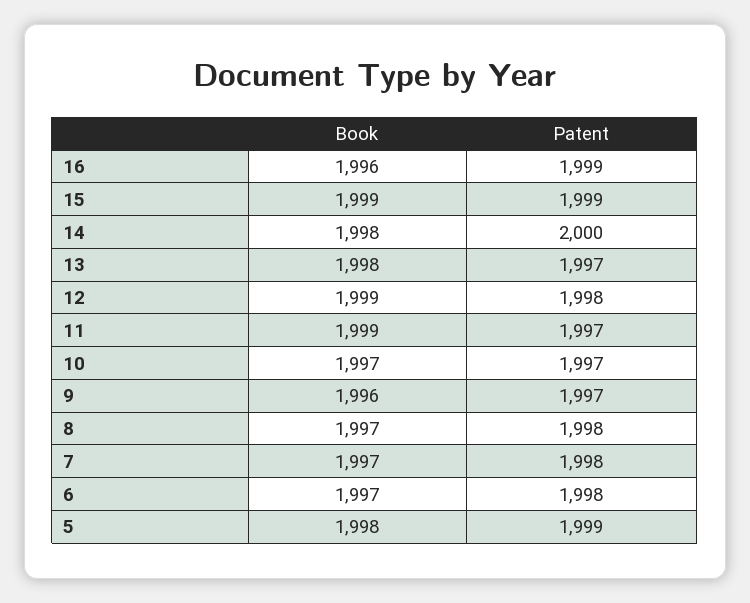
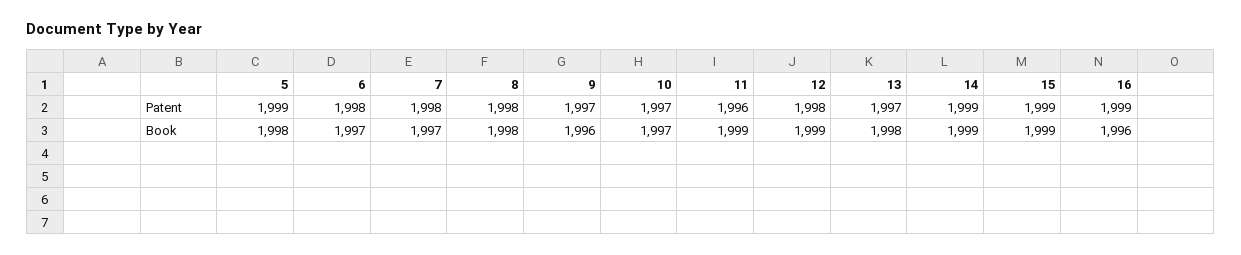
Book, 14: 1998 -> 1999
Patent, 14: 2000 -> 1999
Patent, 11: 1997 -> 1996
Book, 8: 1997 -> 1998

